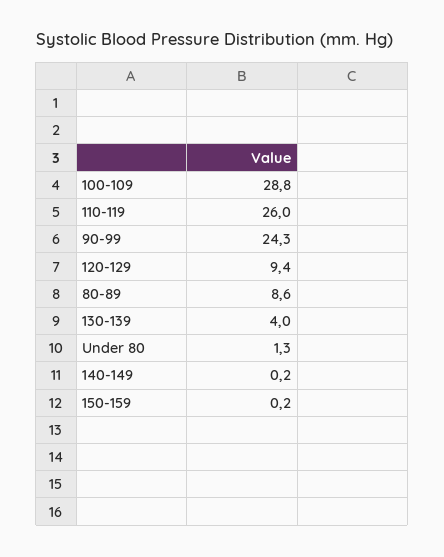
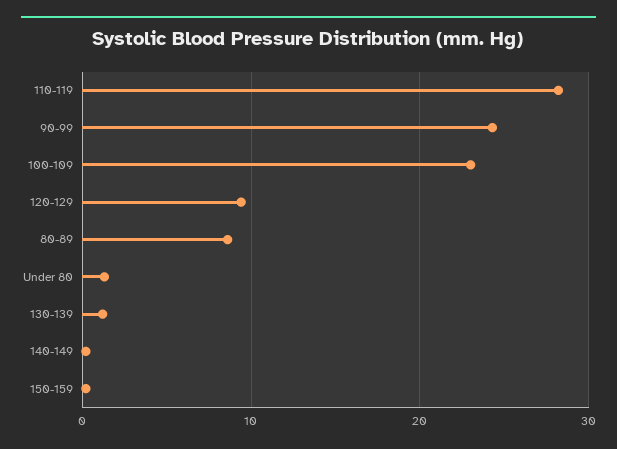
100-109: 28.8 -> 23
110-119: 26 -> 28
130-139: 4 -> 1

